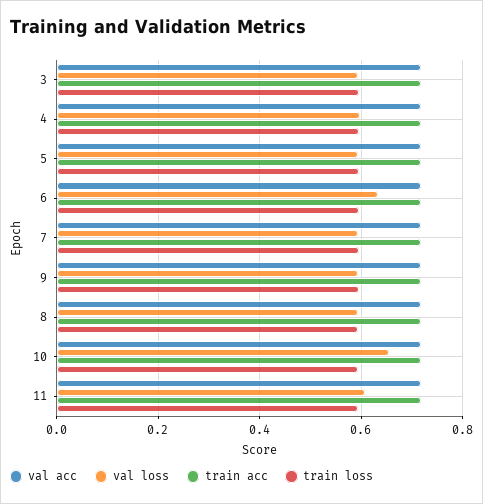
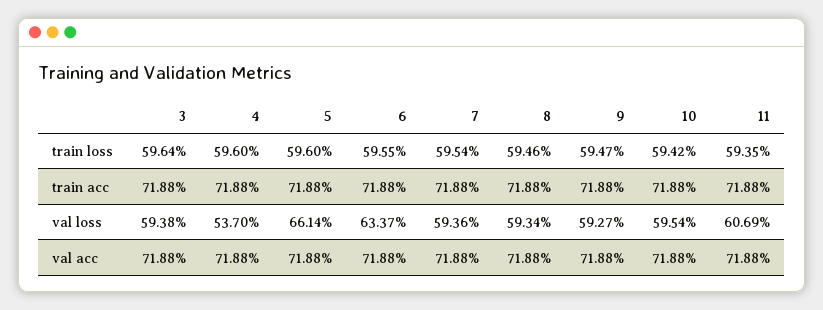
val loss, 4: 0.6 -> 0.537
val loss, 5: 0.6 -> 0.6614
val loss, 10: 0.66 -> 0.5954

